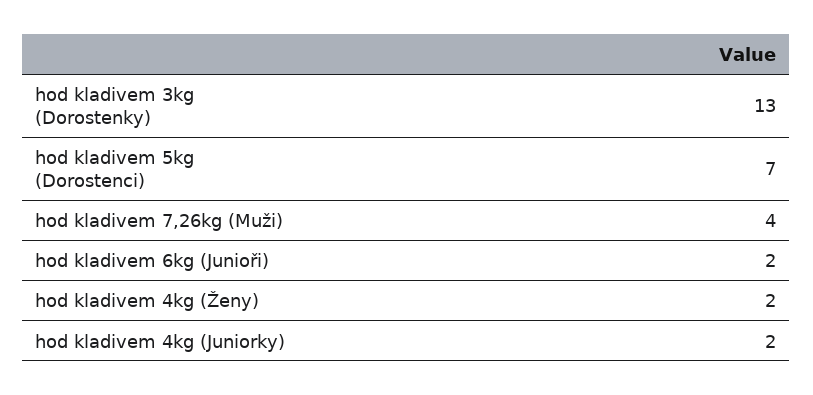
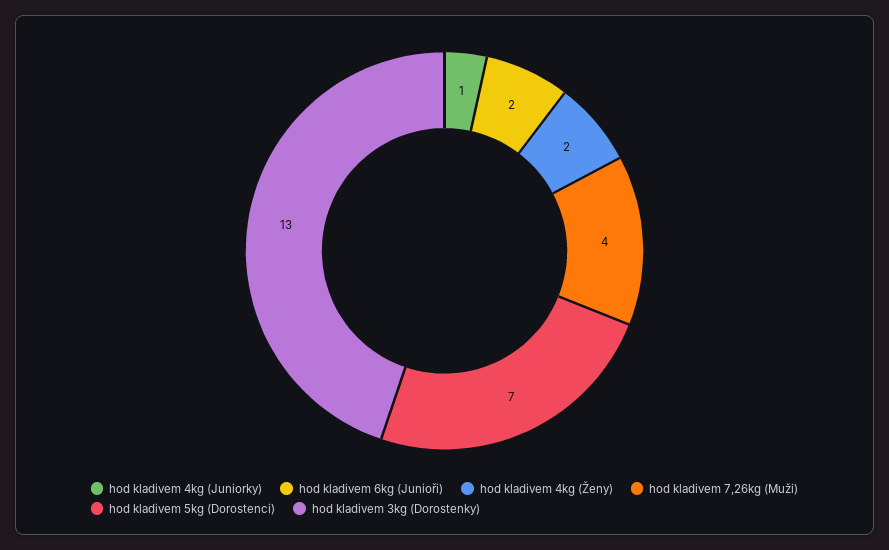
hod kladivem 4kg (Juniorky): 2 -> 1

